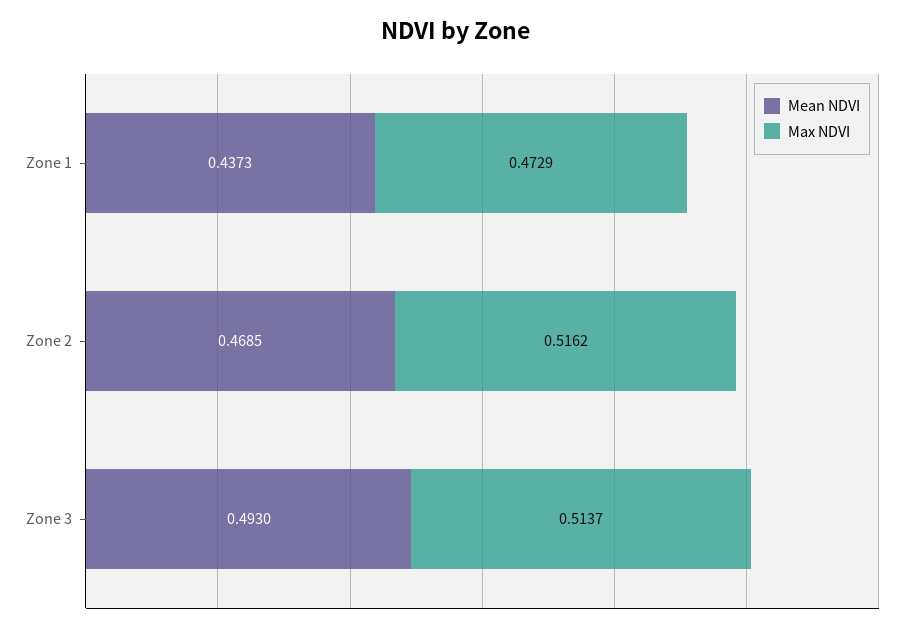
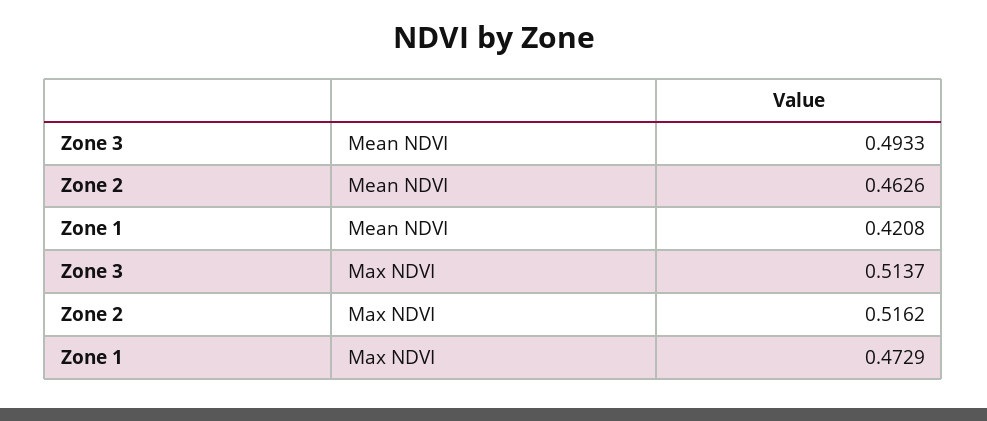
Mean NDVI, Zone 1: 0.4373 -> 0.4208
Mean NDVI, Zone 2: 0.4685 -> 0.4626
Mean NDVI, Zone 3: 0.493 -> 0.4933

